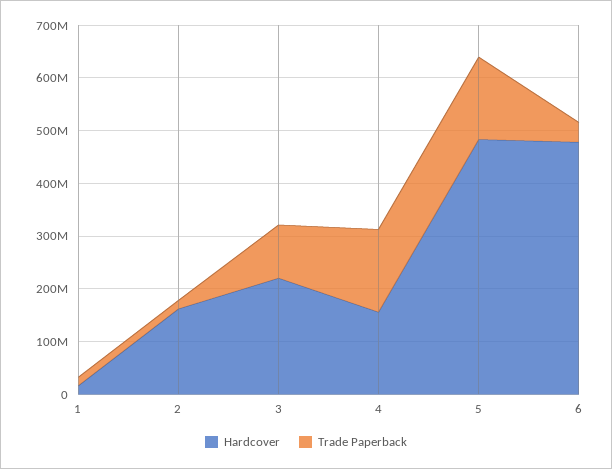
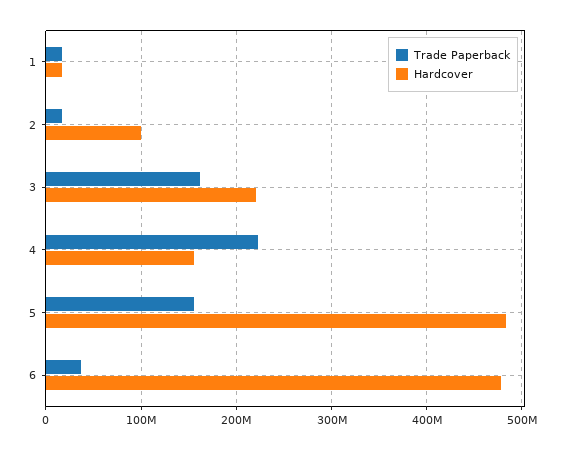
Hardcover, 2: 160000000 -> 100000000
Trade Paperback, 3: 100000000 -> 160000000
Trade Paperback, 4: 160000000 -> 220000000

